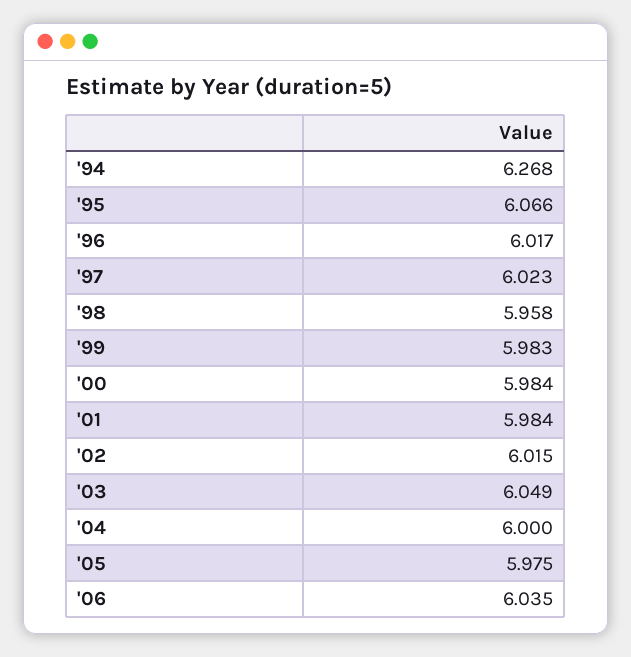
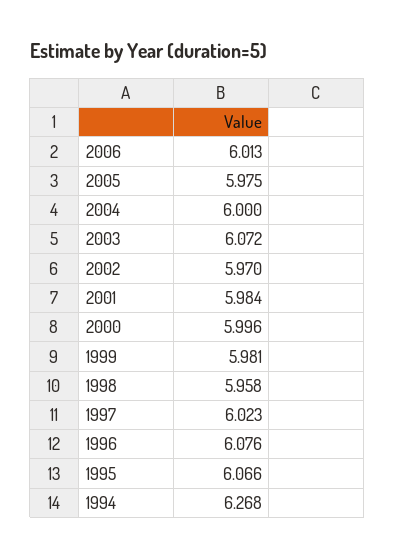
'96: 6.017 -> 6.076
'99: 5.983 -> 5.981
'00: 5.984 -> 5.996
'02: 6.015 -> 5.97
'03: 6.049 -> 6.072
'06: 6.035 -> 6.013

